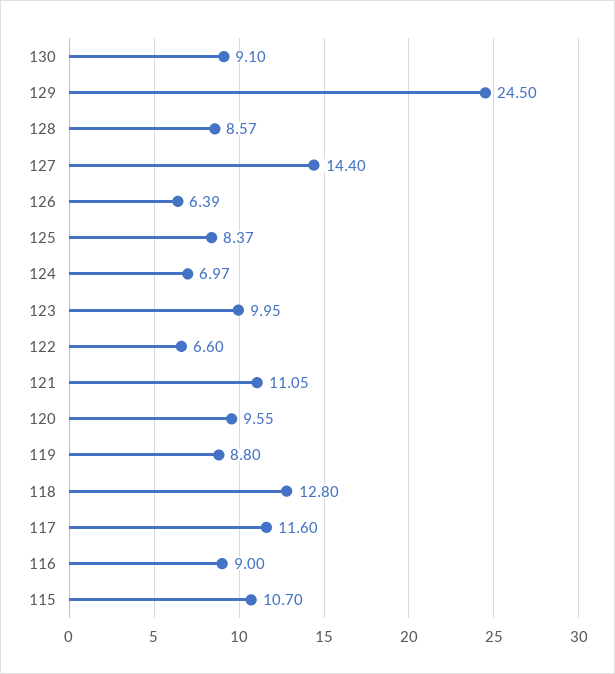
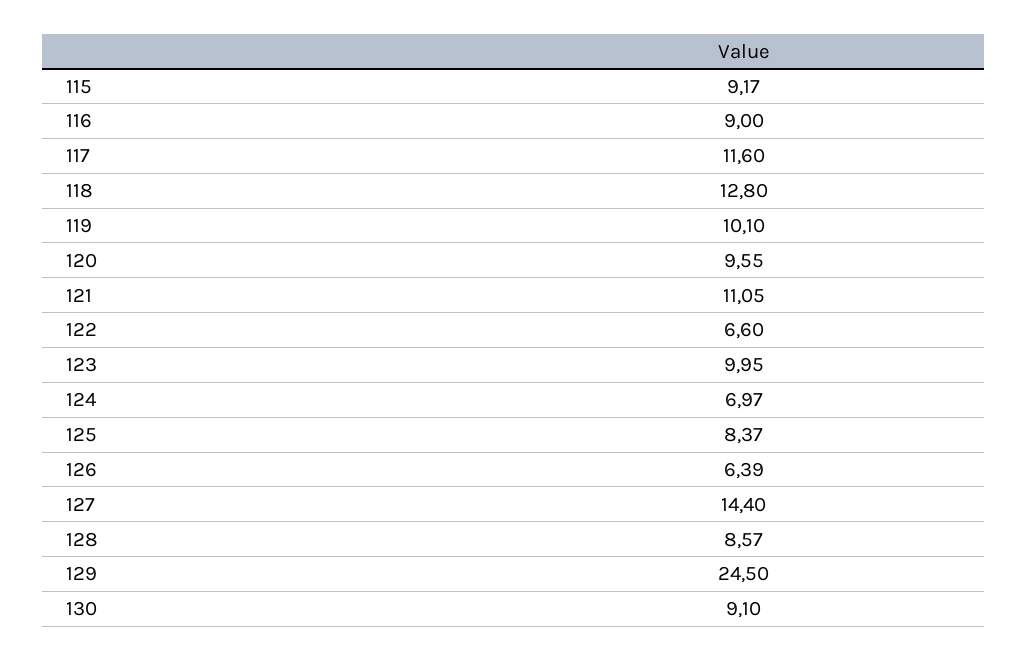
119: 8.8 -> 10.1
115: 10.7 -> 9.17

